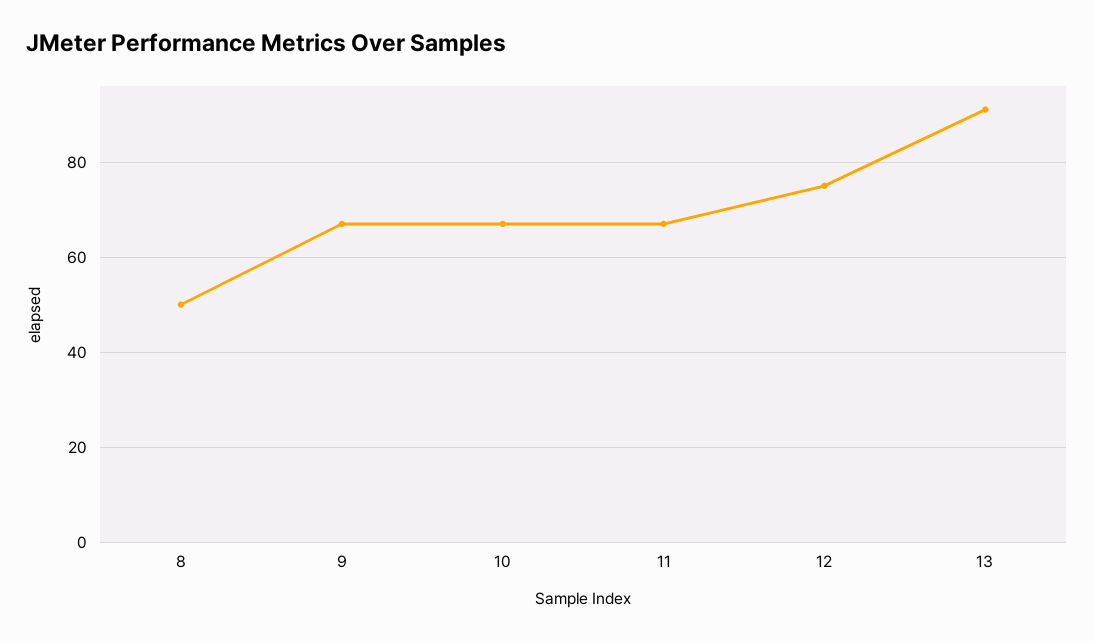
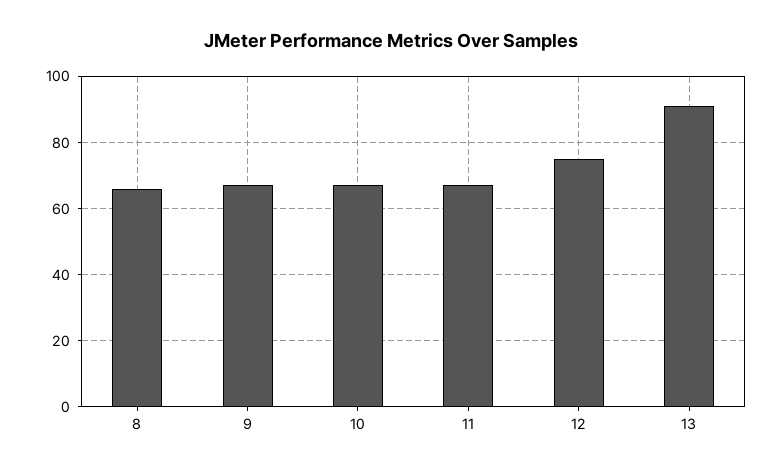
8: 50 -> 65

